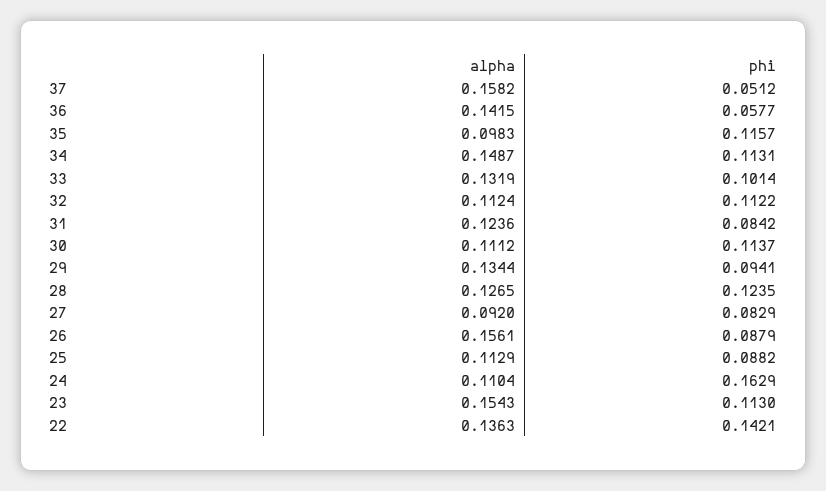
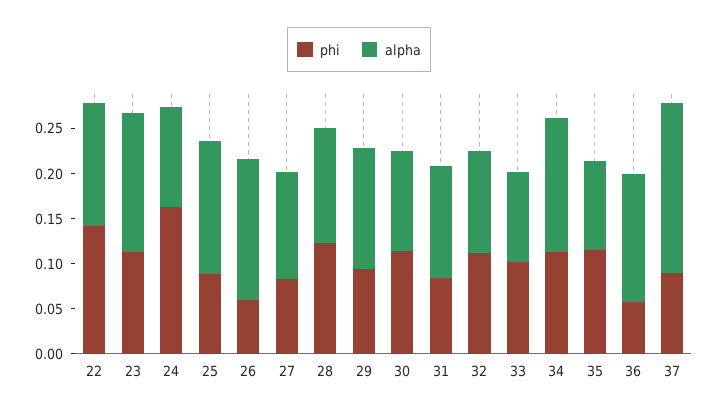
alpha, 37: 0.1582 -> 0.19
phi, 37: 0.0512 -> 0.09
alpha, 33: 0.1319 -> 0.1
alpha, 27: 0.092 -> 0.12
phi, 26: 0.0879 -> 0.06
alpha, 25: 0.1129 -> 0.15

